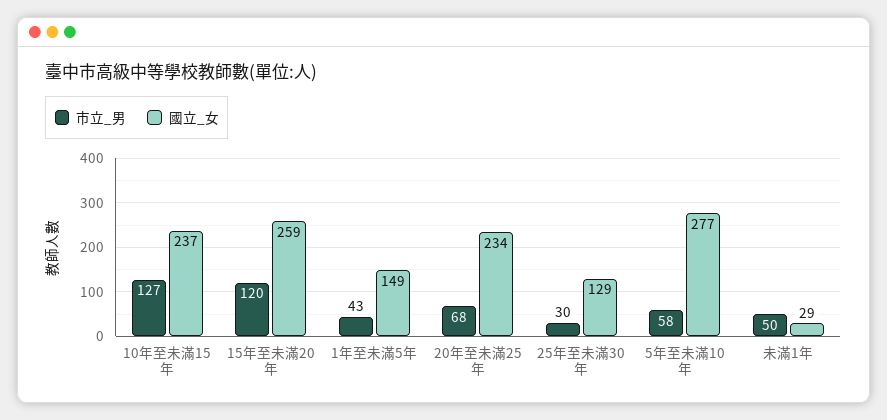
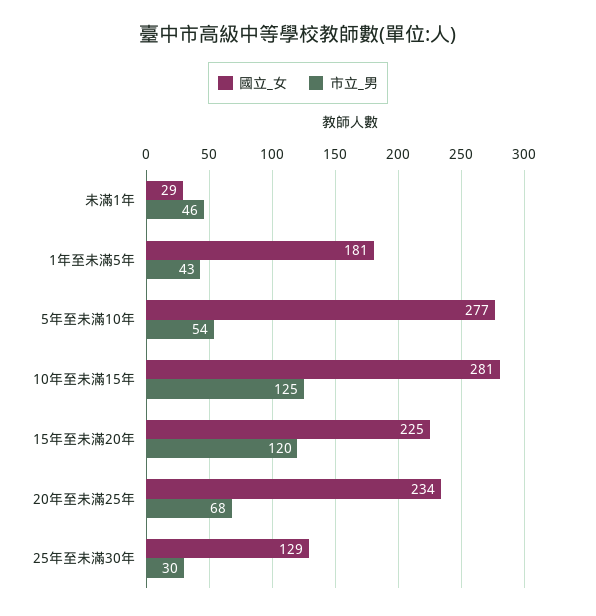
市立_男, 10年至未滿15年: 127 -> 125
國立_女, 10年至未滿15年: 237 -> 281
國立_女, 15年至未滿20年: 259 -> 225
國立_女, 1年至未滿5年: 149 -> 181
市立_男, 5年至未滿10年: 58 -> 54
市立_男, 未滿1年: 50 -> 46

